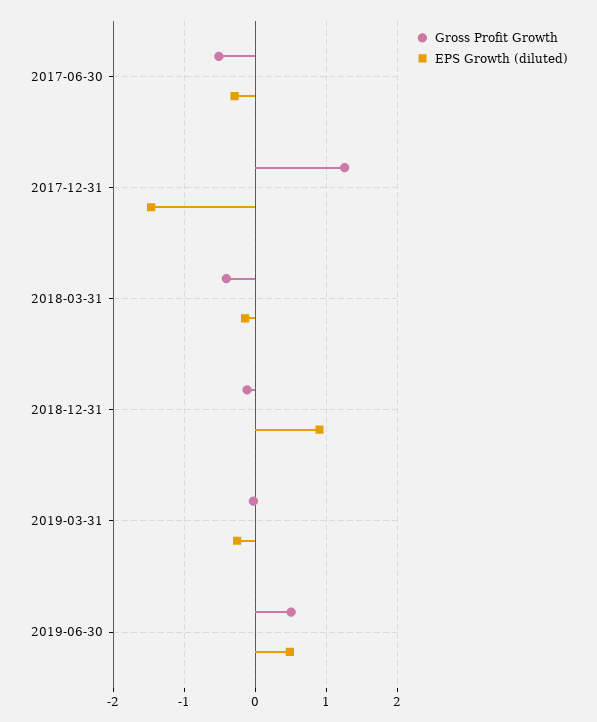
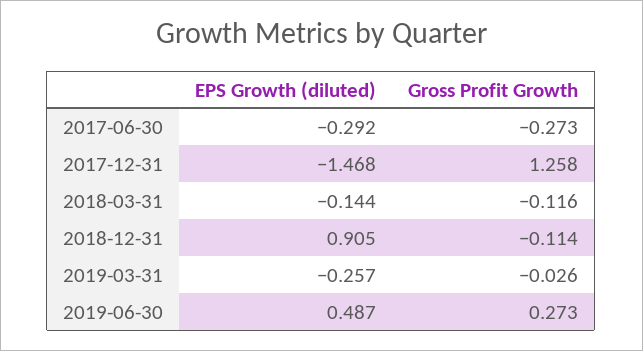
Gross Profit Growth, 2017-06-30: -0.5 -> -0.273
Gross Profit Growth, 2018-03-31: -0.4 -> -0.116
Gross Profit Growth, 2019-06-30: 0.5 -> 0.273

